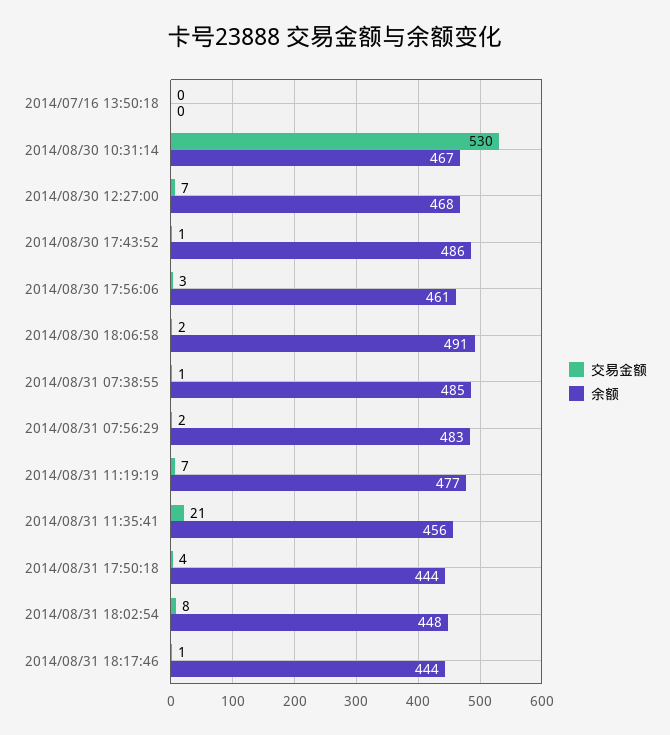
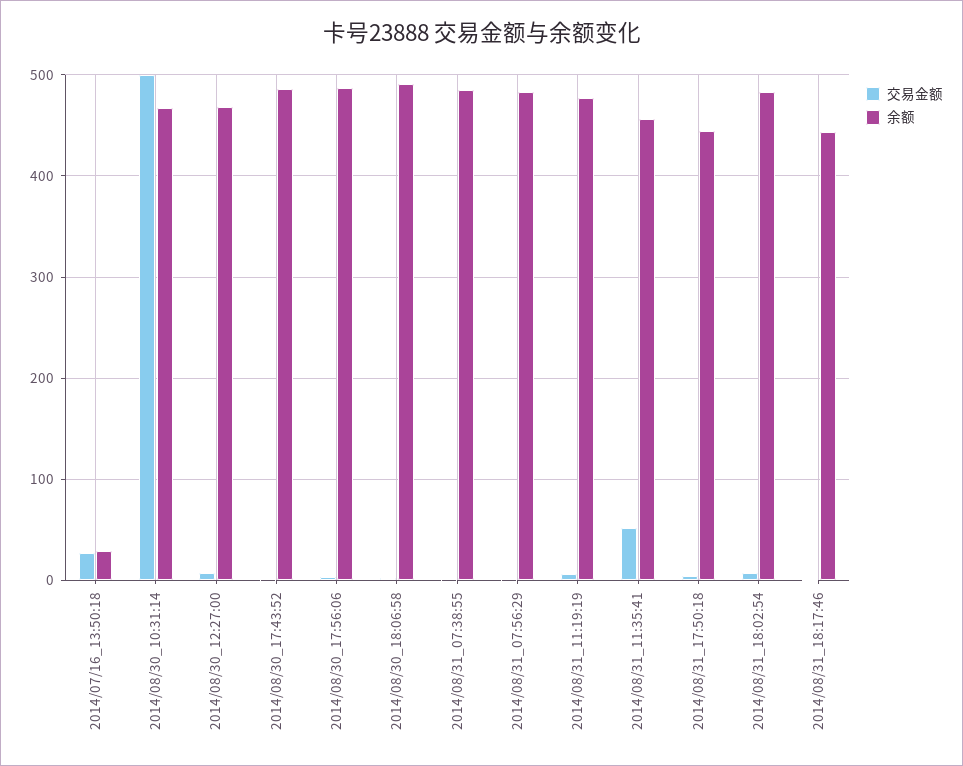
交易金额, 2014/07/16 13:50:18: 0 -> 30
余额, 2014/07/16 13:50:18: 0 -> 30
交易金额, 2014/08/30 10:31:14: 530 -> 500
余额, 2014/08/30 17:56:06: 461 -> 490
交易金额, 2014/08/31 11:35:41: 21 -> 50
余额, 2014/08/31 18:02:54: 448 -> 480

